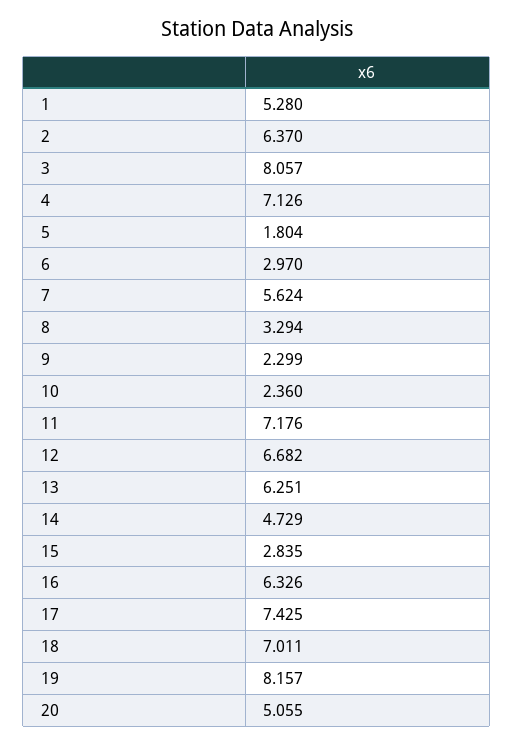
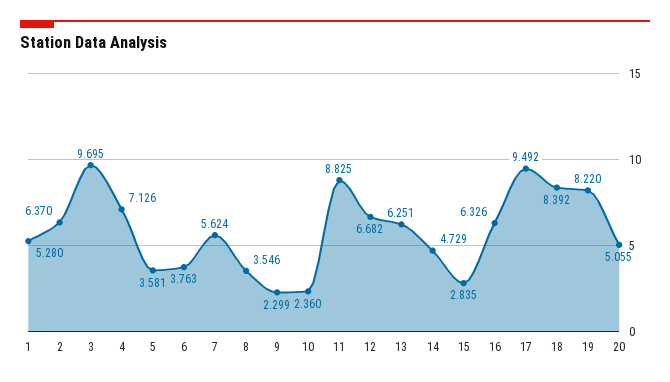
3: 8.057 -> 9.695
5: 1.804 -> 3.581
6: 2.97 -> 3.763
8: 3.294 -> 3.546
11: 7.176 -> 8.825
17: 7.425 -> 9.492
18: 7.011 -> 8.392
19: 8.157 -> 8.22

